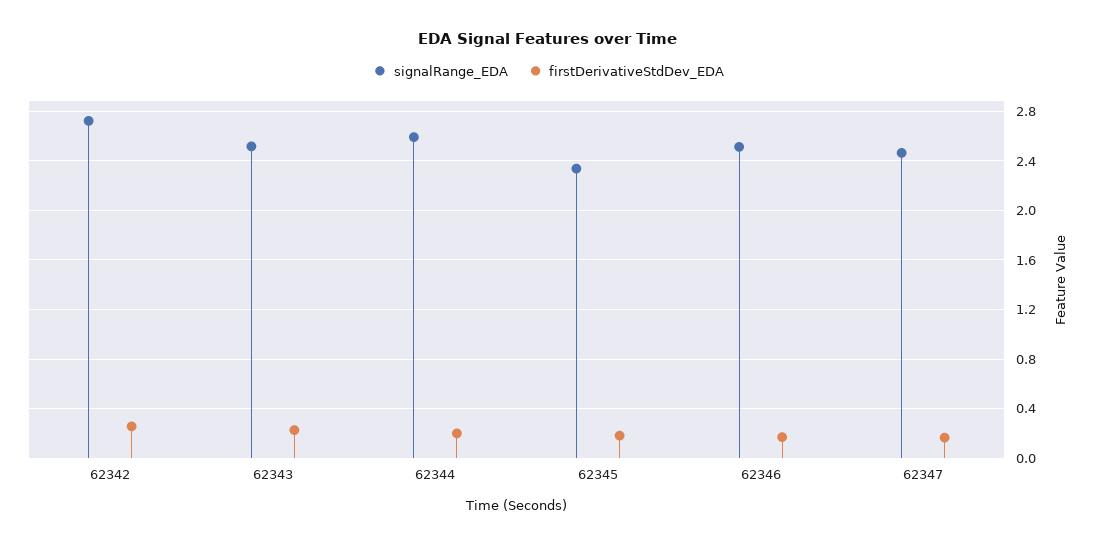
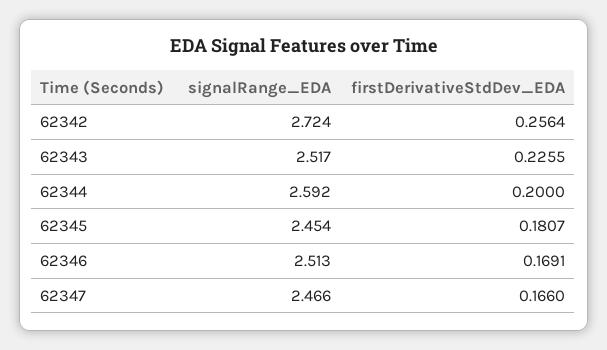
signalRange_EDA, 62345: 2.35 -> 2.454

